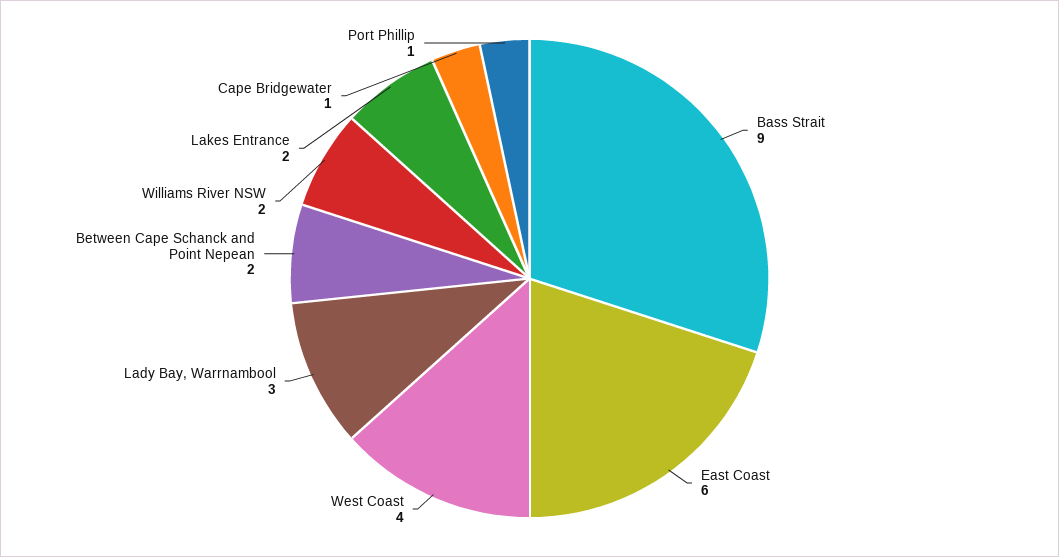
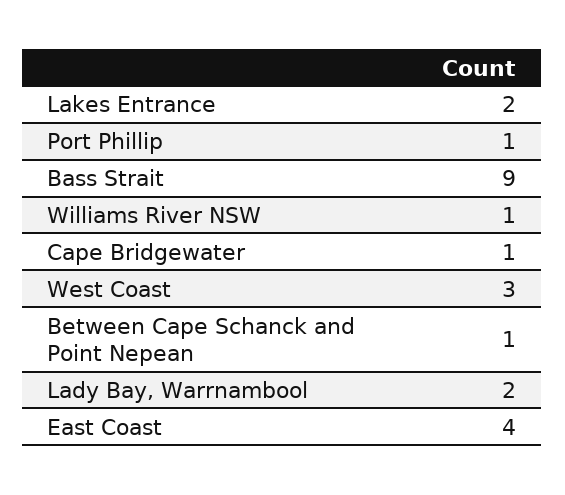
East Coast: 6 -> 4
West Coast: 4 -> 3
Lady Bay, Warrnambool: 3 -> 2
Between Cape Schanck and Point Nepean: 2 -> 1
Williams River NSW: 2 -> 1

